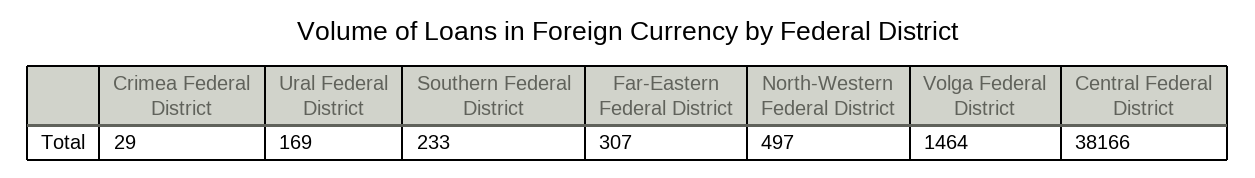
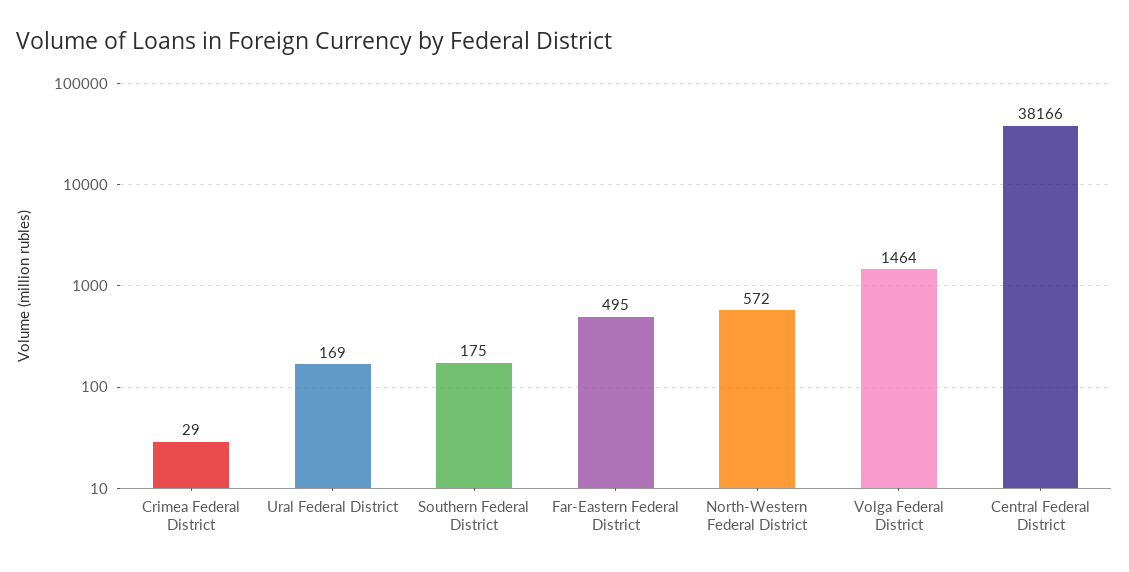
Southern Federal District: 233 -> 175
Far-Eastern Federal District: 307 -> 495
North-Western Federal District: 497 -> 572

